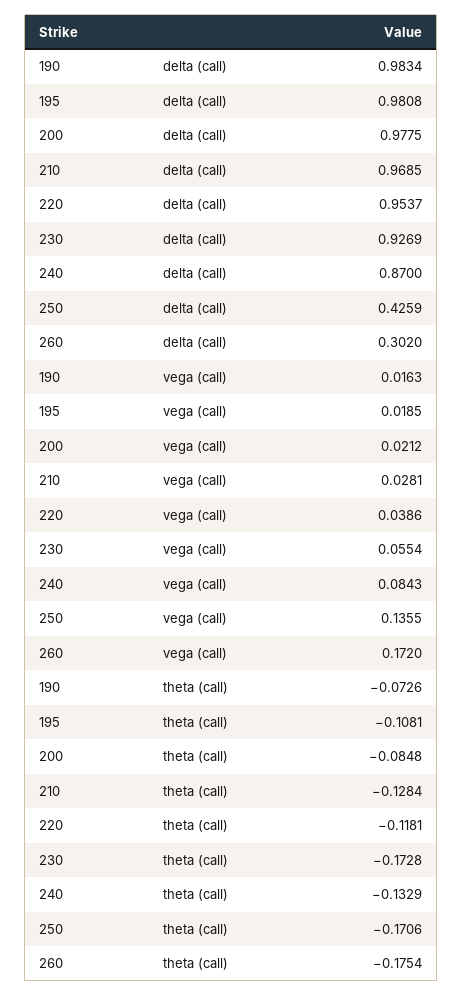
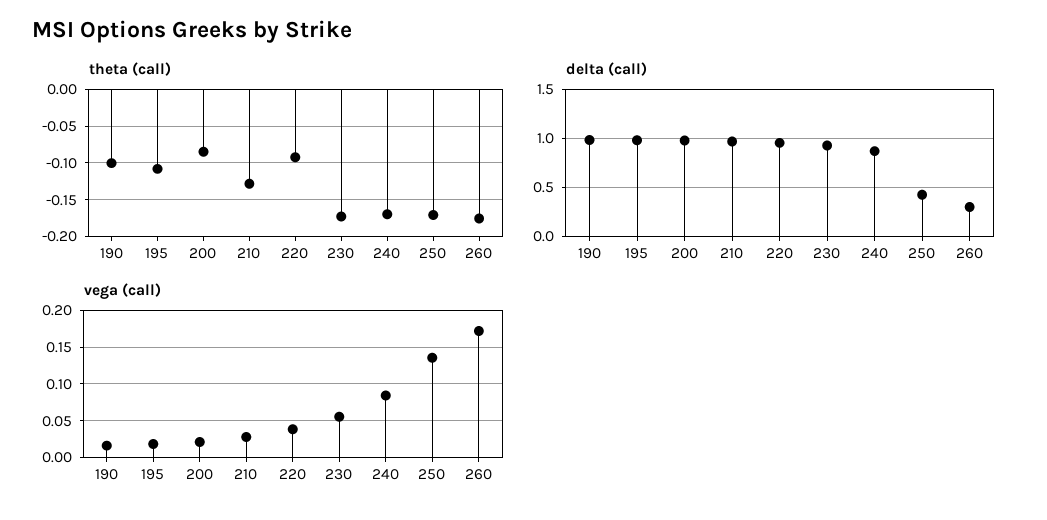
theta (call), 190: -0.0726 -> -0.1
theta (call), 220: -0.1181 -> -0.09
theta (call), 240: -0.1329 -> -0.17

